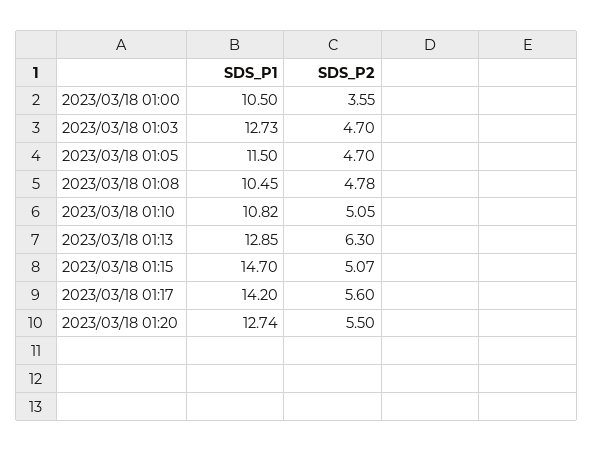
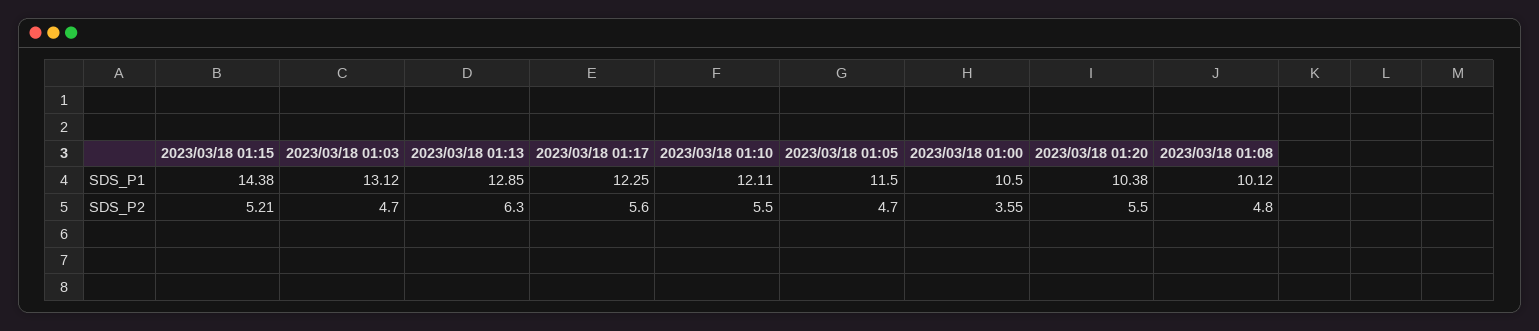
SDS_P1, 2023/03/18 01:03: 12.73 -> 13.12
SDS_P1, 2023/03/18 01:08: 10.45 -> 10.12
SDS_P2, 2023/03/18 01:08: 4.78 -> 4.8
SDS_P1, 2023/03/18 01:10: 10.82 -> 12.11
SDS_P2, 2023/03/18 01:10: 5.05 -> 5.5
SDS_P1, 2023/03/18 01:15: 14.7 -> 14.38
SDS_P2, 2023/03/18 01:15: 5.07 -> 5.21
SDS_P1, 2023/03/18 01:17: 14.2 -> 12.25
SDS_P1, 2023/03/18 01:20: 12.74 -> 10.38

